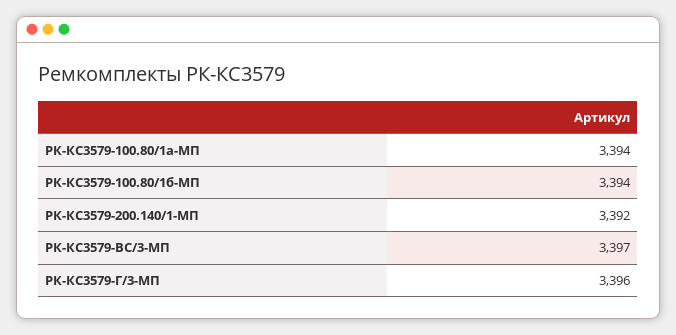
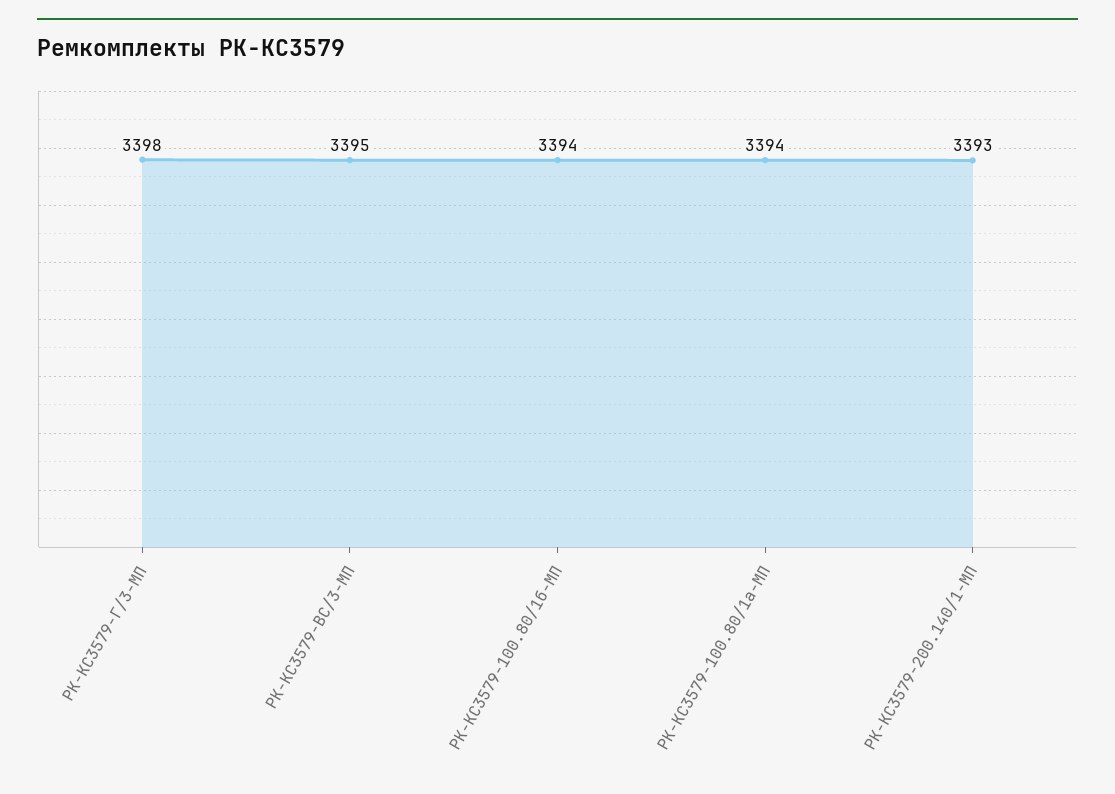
РК-КС3579-200.140/1-МП: 3392 -> 3393
РК-КС3579-ВС/3-МП: 3397 -> 3395
РК-КС3579-Г/3-МП: 3396 -> 3398

